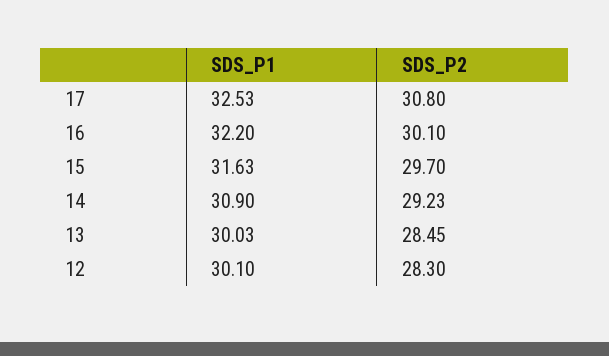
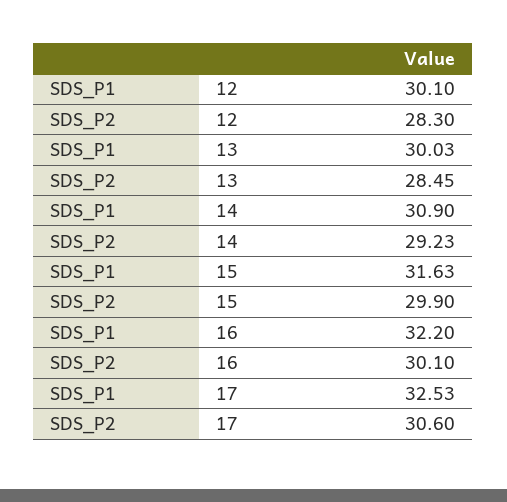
SDS_P2, 17: 30.8 -> 30.6
SDS_P2, 15: 29.7 -> 29.9

